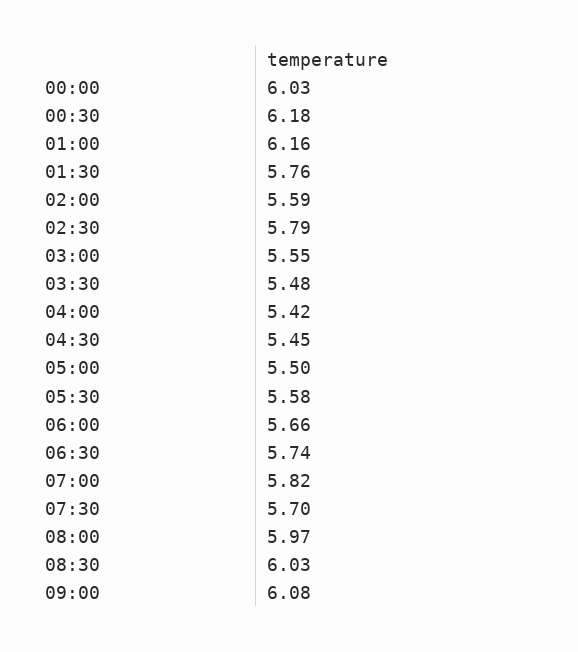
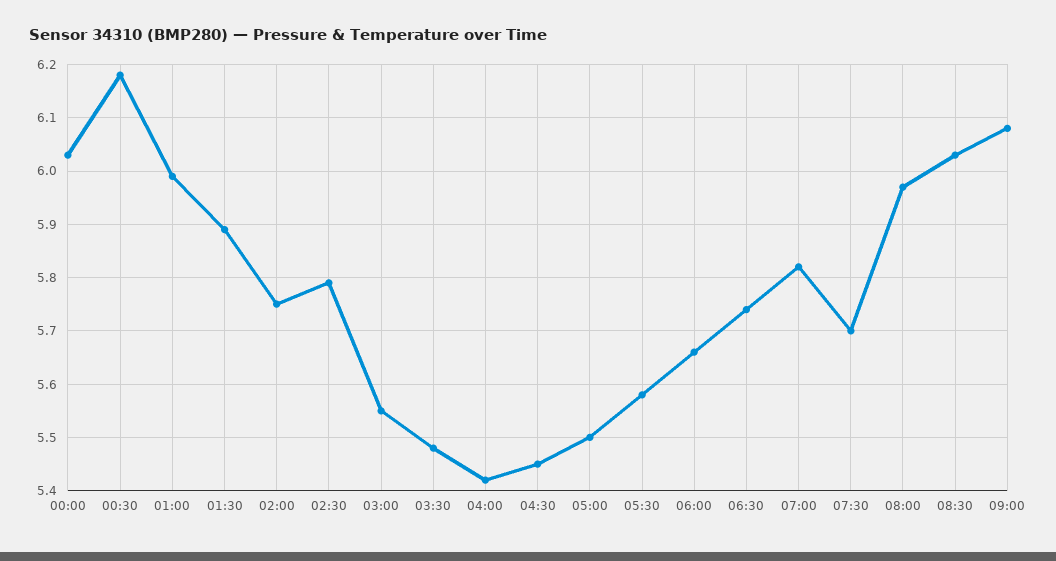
01:00: 6.16 -> 6
01:30: 5.76 -> 5.9
02:00: 5.59 -> 5.75

